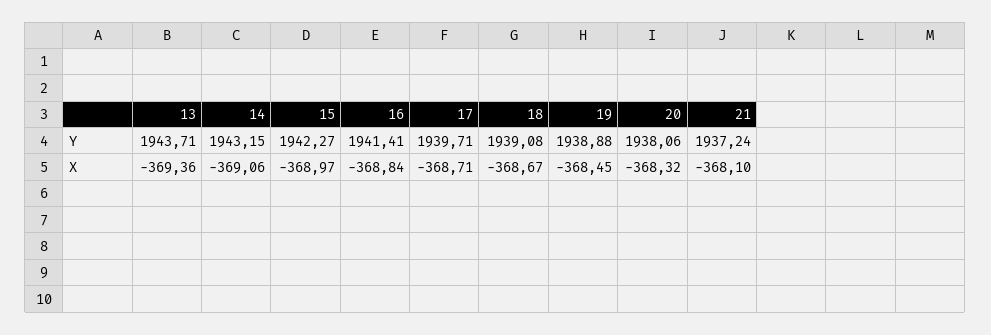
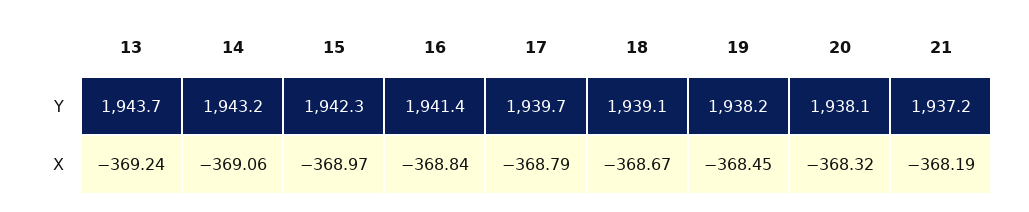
19, Y: 1938.88 -> 1938.2
13, X: -369.36 -> -369.24
17, X: -368.71 -> -368.79
21, X: -368.1 -> -368.19

